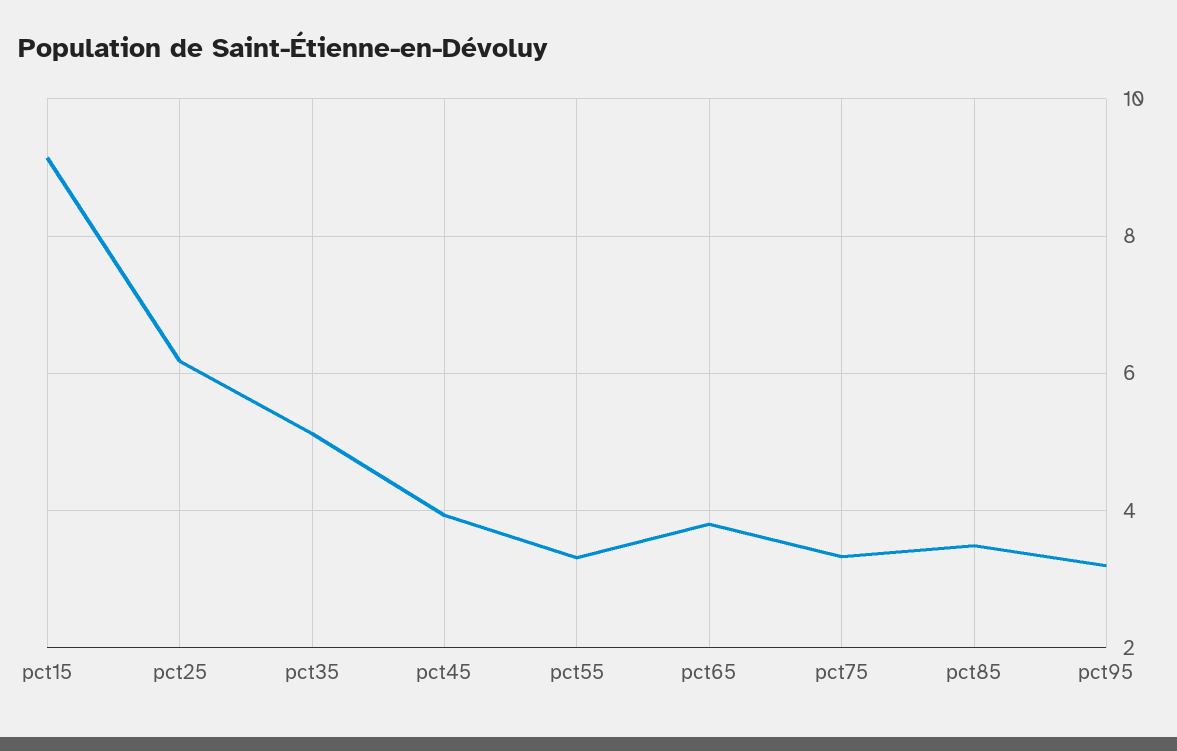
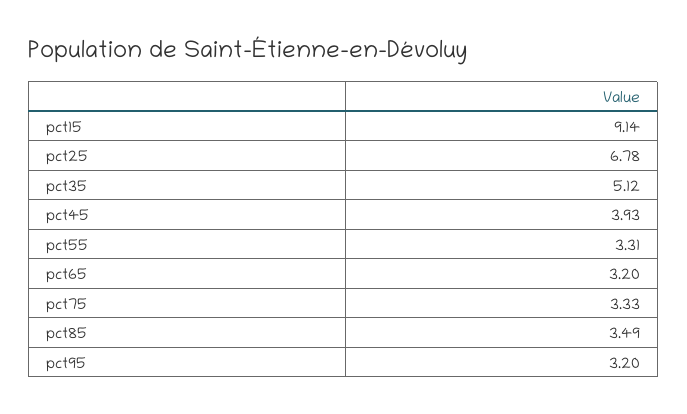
pct25: 6.2 -> 6.78
pct65: 3.8 -> 3.2

